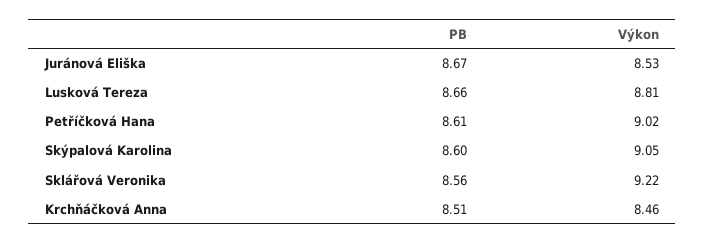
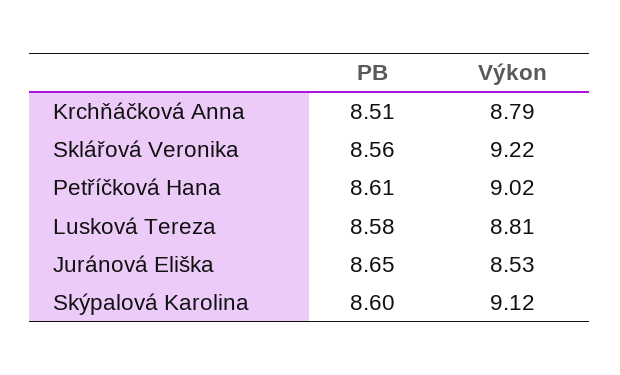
PB, Juránová Eliška: 8.67 -> 8.65
PB, Lusková Tereza: 8.66 -> 8.58
Výkon, Skýpalová Karolina: 9.05 -> 9.12
Výkon, Krchňáčková Anna: 8.46 -> 8.79

